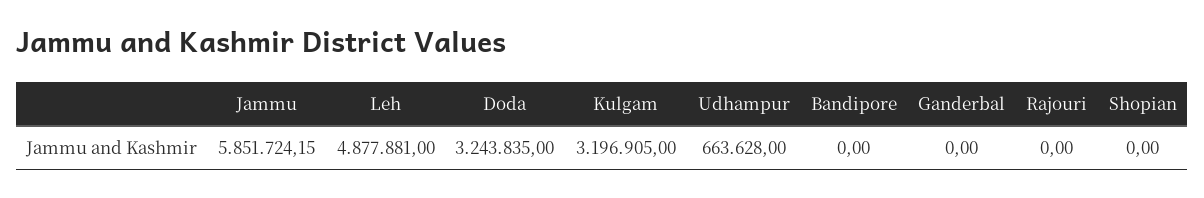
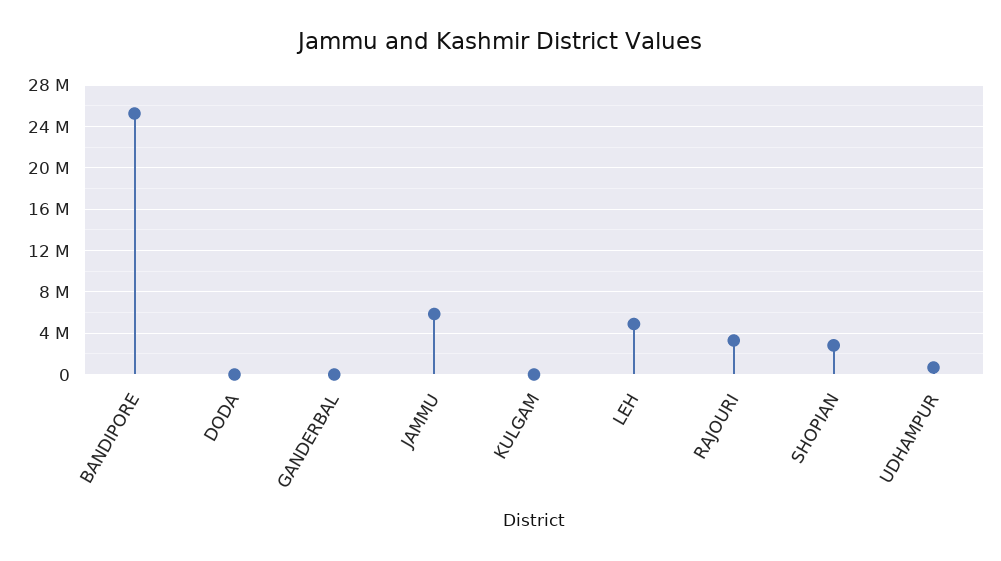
Doda: 3243835 -> 0
Kulgam: 3196905 -> 0
Bandipore: 0 -> 25000000
Rajouri: 0 -> 3000000
Shopian: 0 -> 3000000

